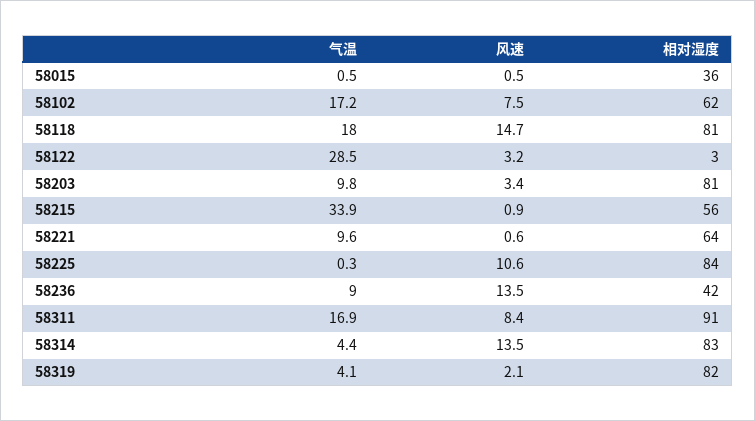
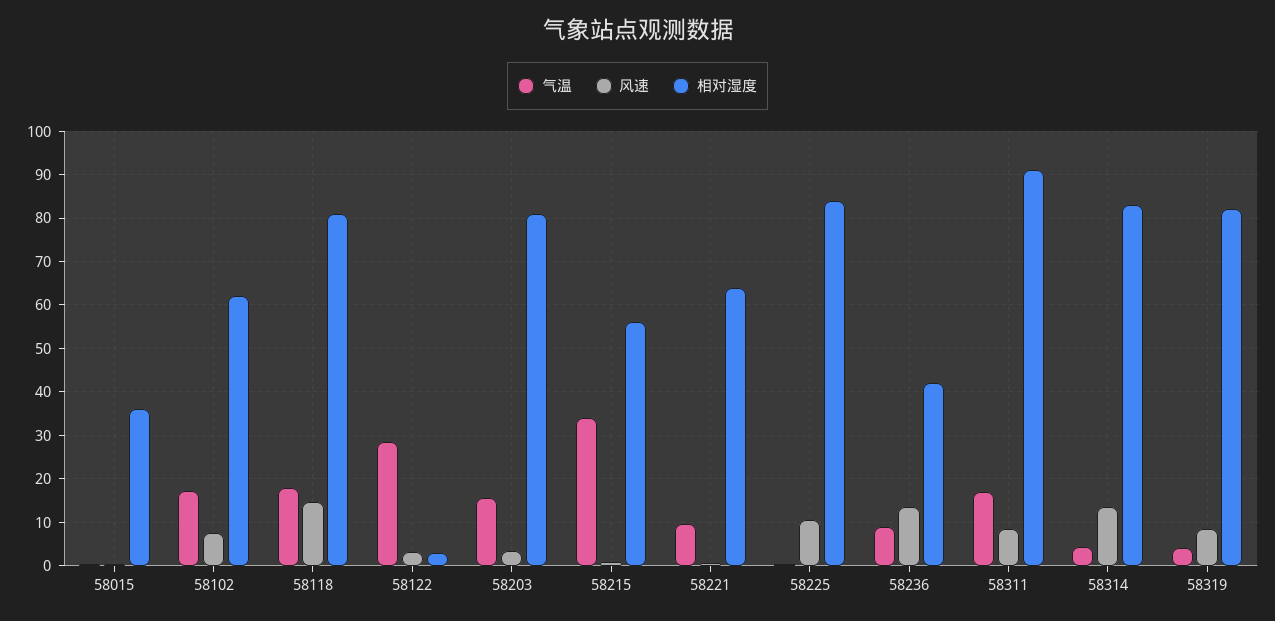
气温, 58203: 9.8 -> 16
风速, 58319: 2.1 -> 8

